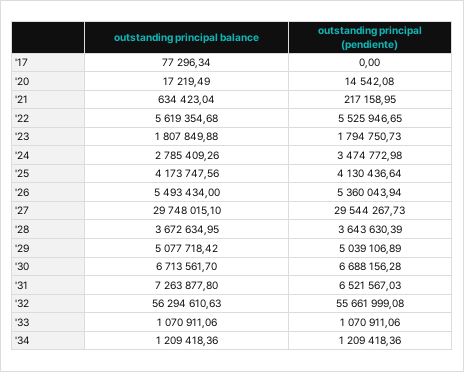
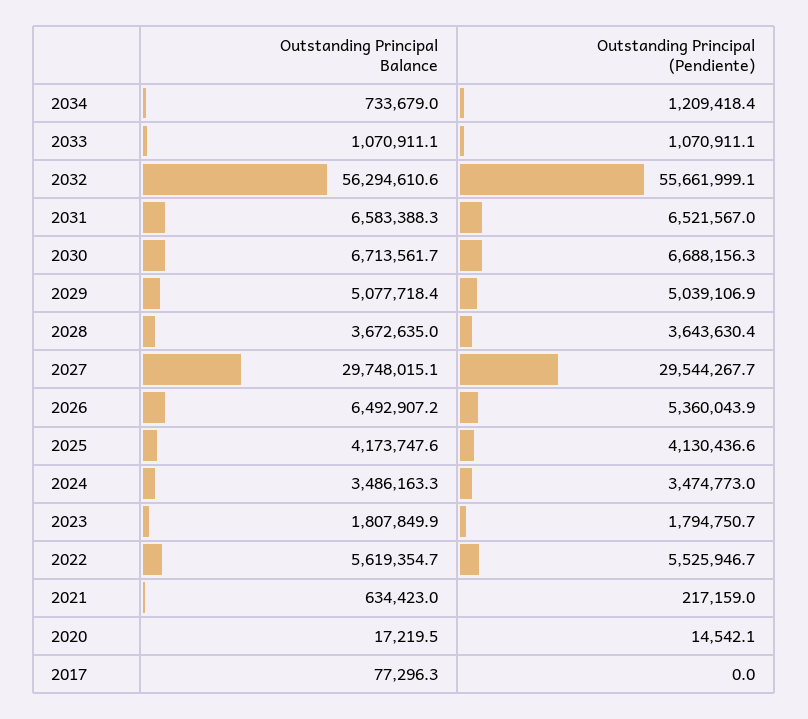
outstanding principal balance, '24: 2785409.26 -> 3486163.3
outstanding principal balance, '26: 5493434 -> 6492907.2
outstanding principal balance, '31: 7263877.8 -> 6583388.3
outstanding principal balance, '34: 1209418.36 -> 733679

